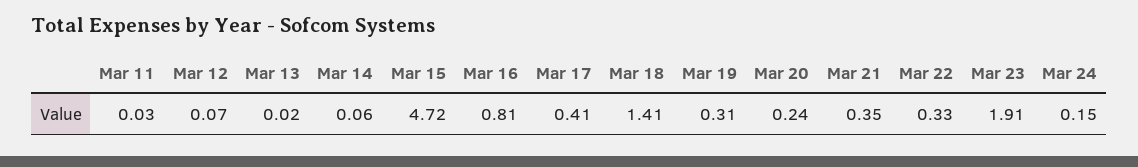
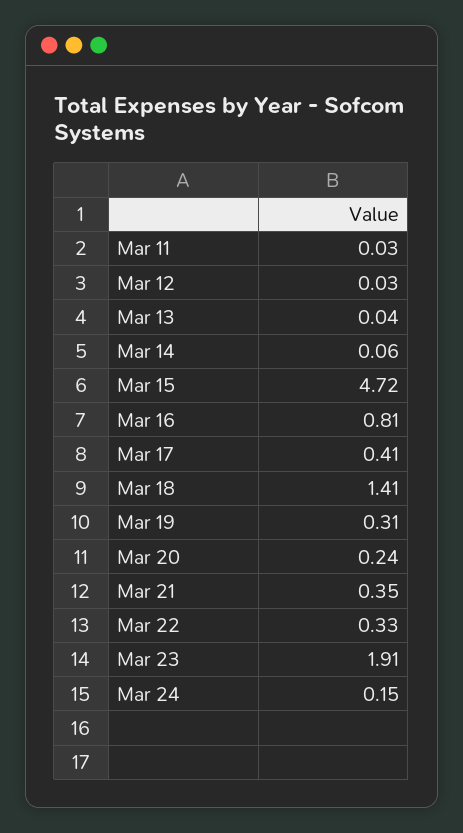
Mar 12: 0.07 -> 0.03
Mar 13: 0.02 -> 0.04

